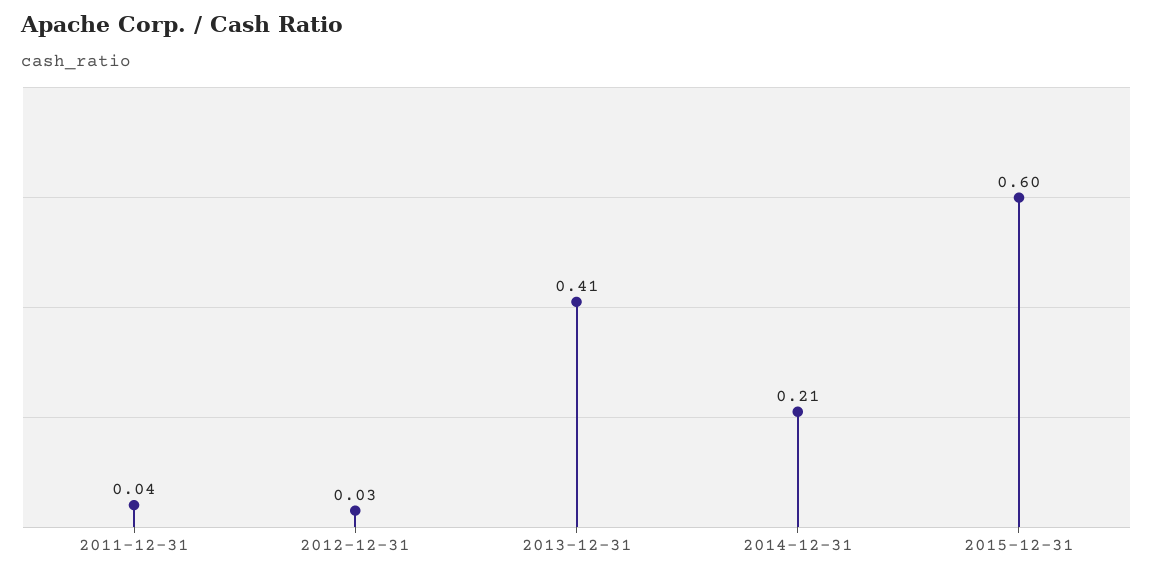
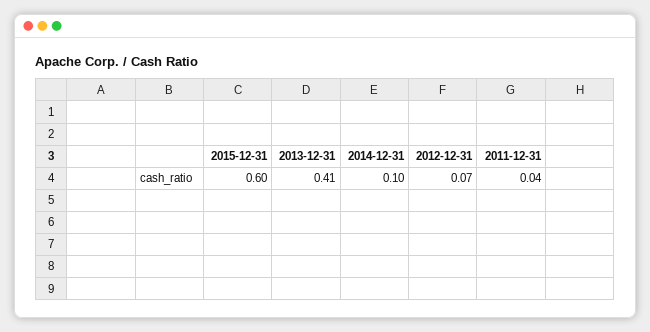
2012-12-31: 0.03 -> 0.07
2014-12-31: 0.21 -> 0.1

